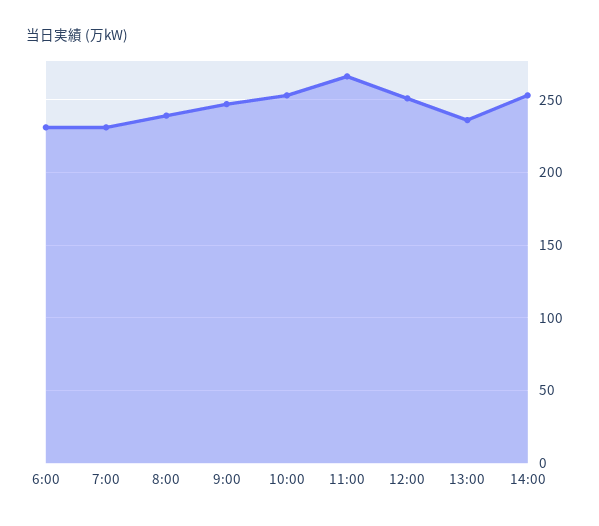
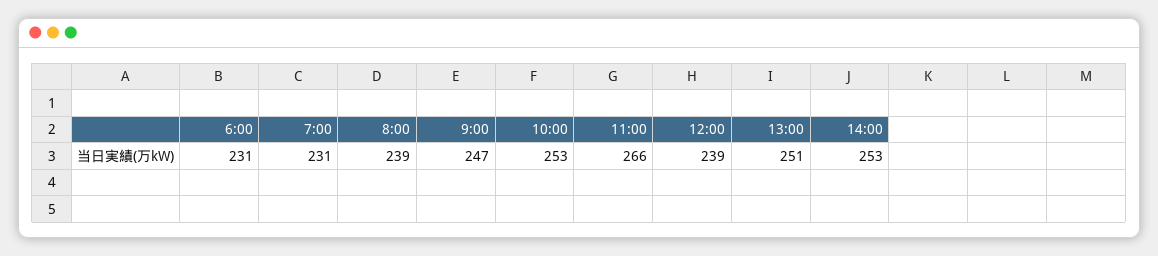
12:00: 250 -> 239
13:00: 235 -> 251

